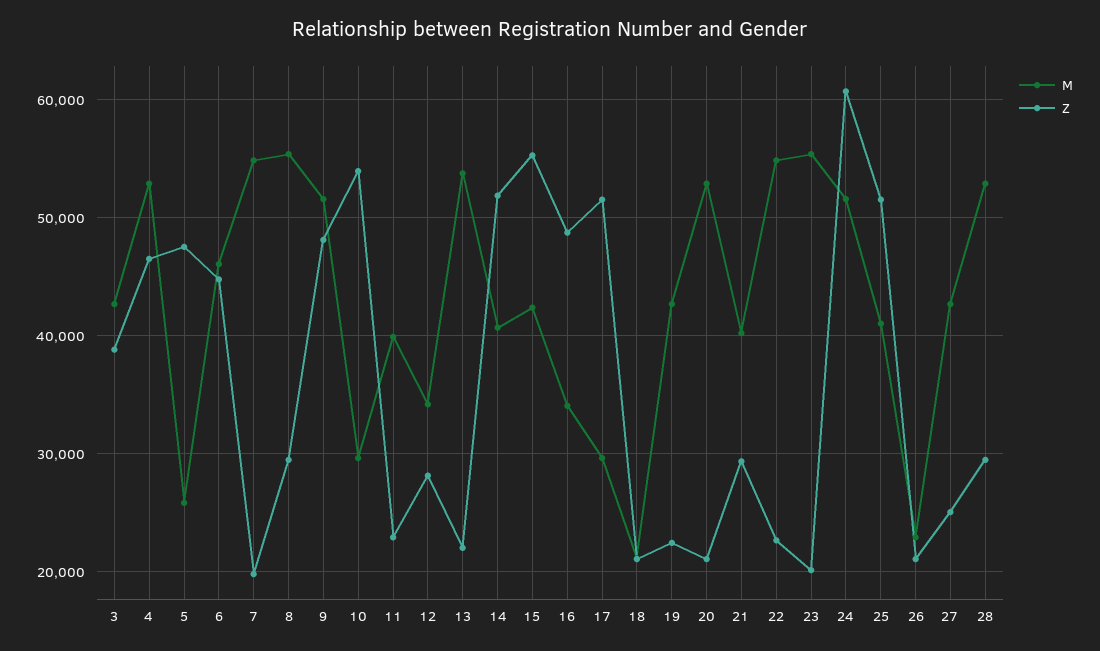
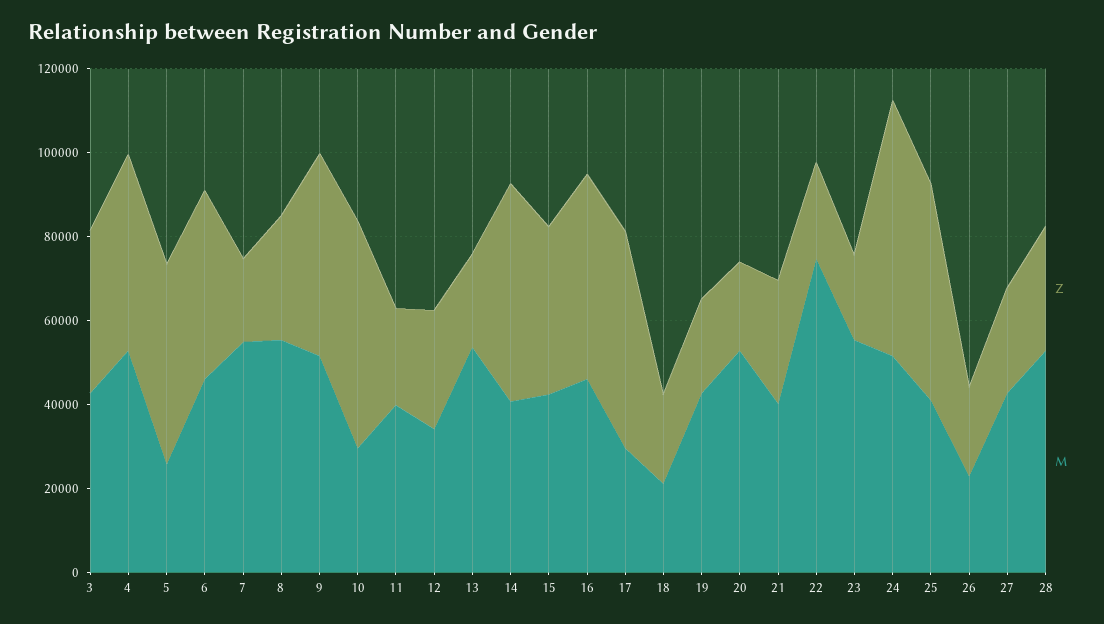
Z, 15: 55000 -> 40000
M, 16: 34000 -> 45000
M, 22: 55000 -> 75000

